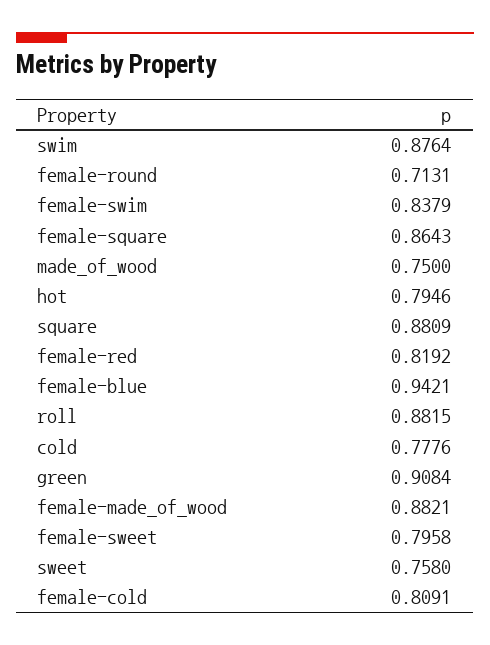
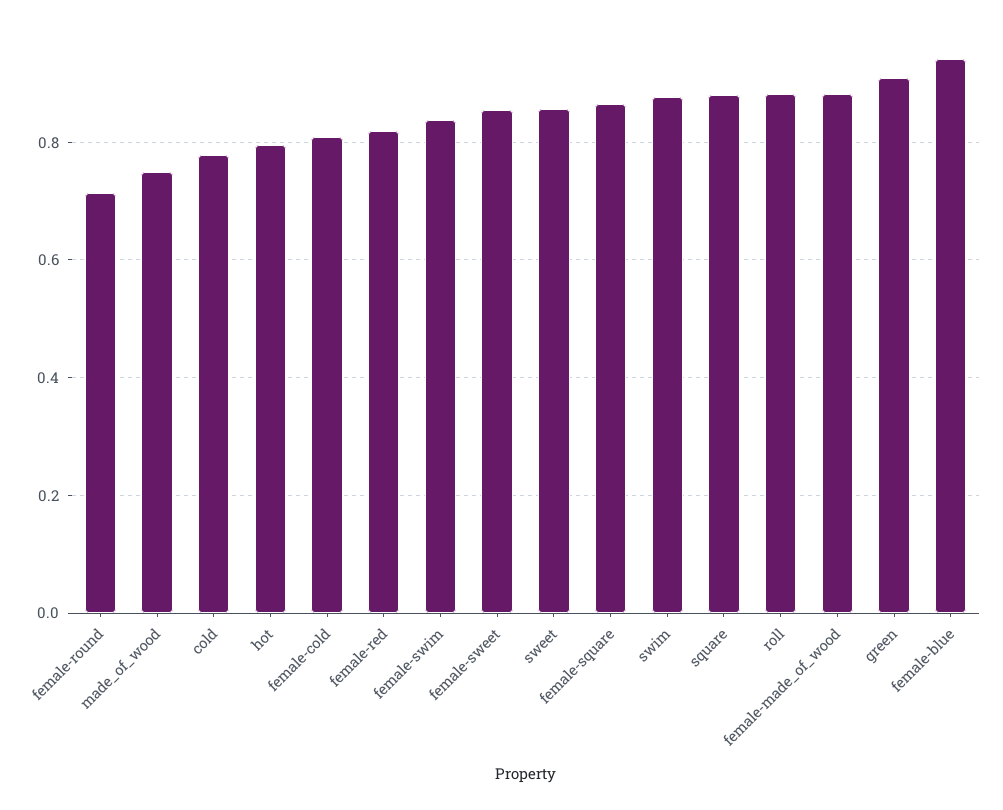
female-sweet: 0.7958 -> 0.86
sweet: 0.758 -> 0.86

